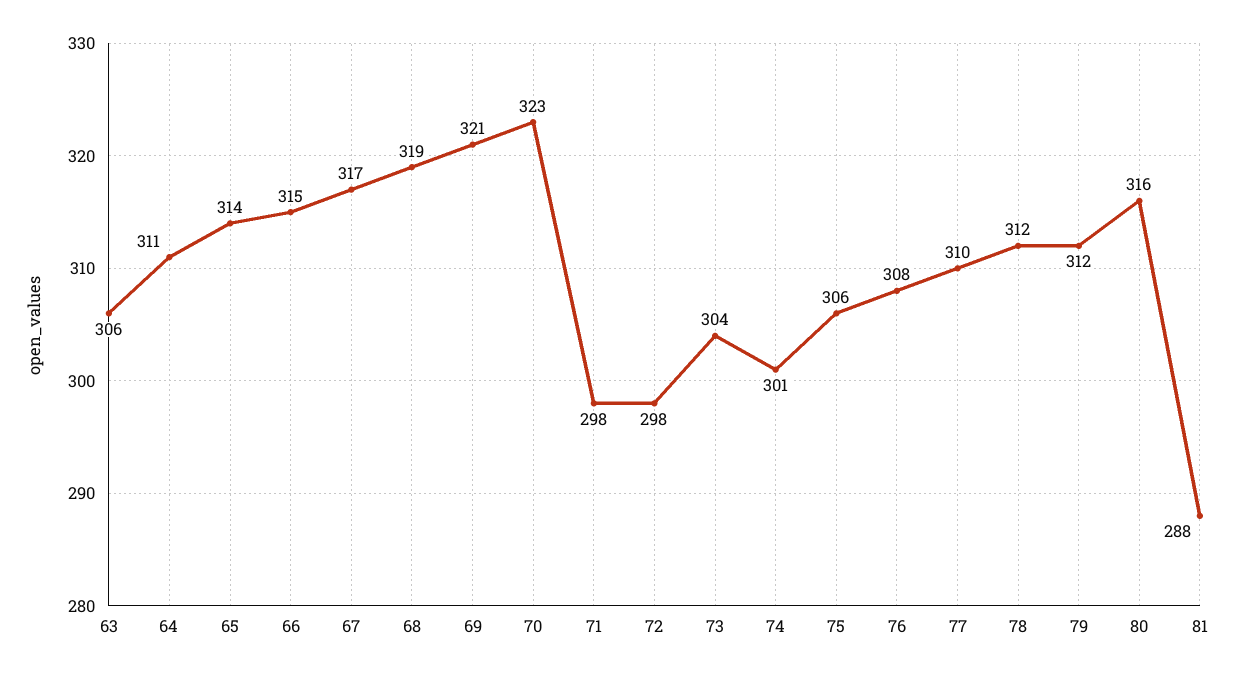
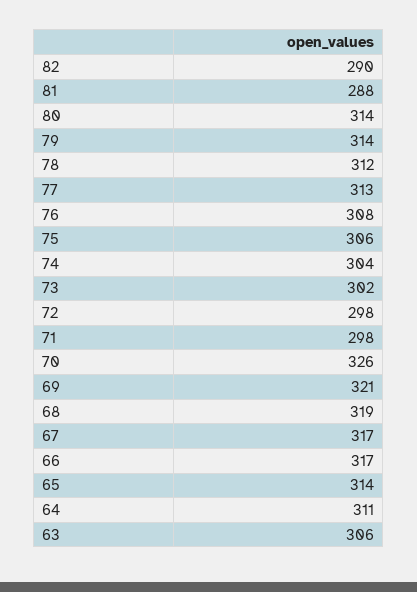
66: 315 -> 317
70: 323 -> 326
73: 304 -> 302
74: 301 -> 304
77: 310 -> 313
79: 312 -> 314
80: 316 -> 314
82: none -> 290

